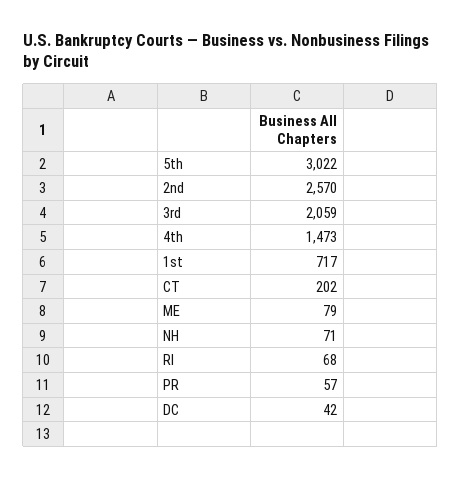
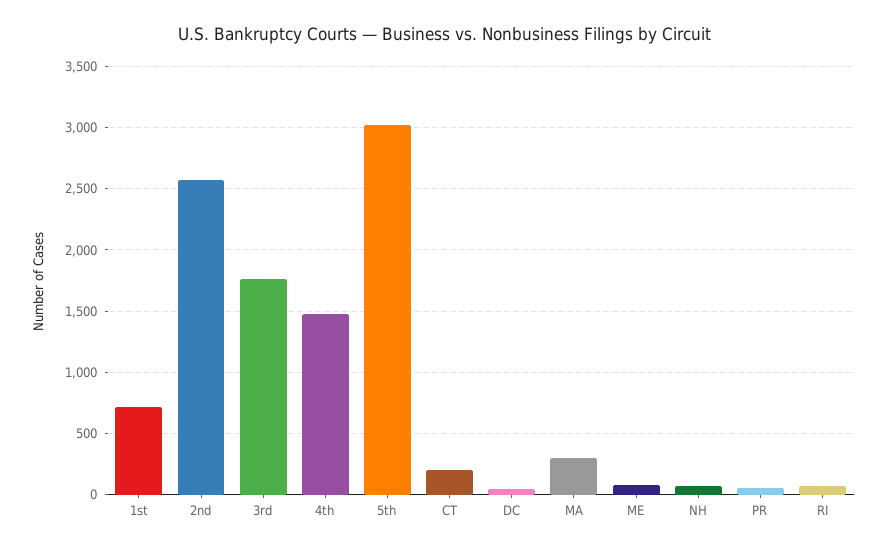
3rd: 2059 -> 1750
MA: none -> 300

